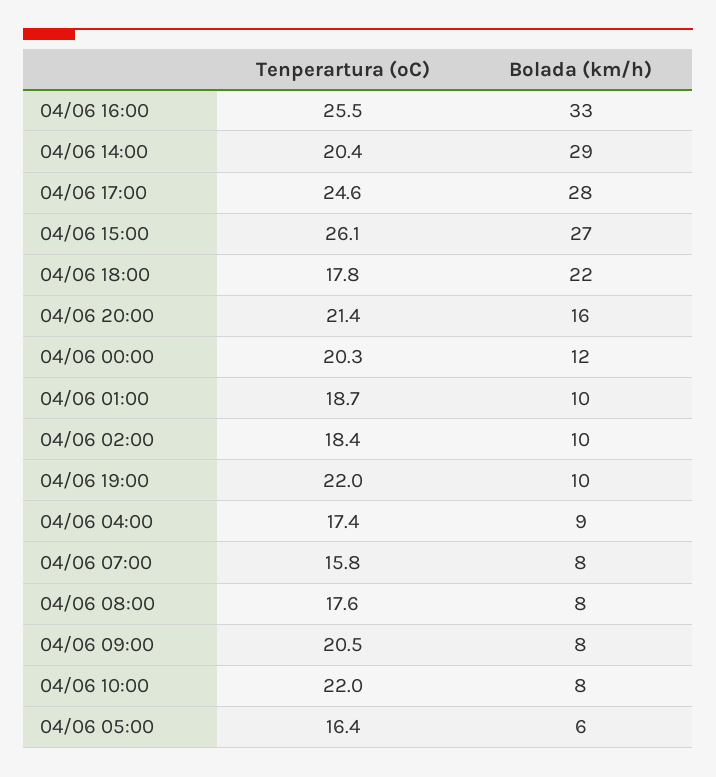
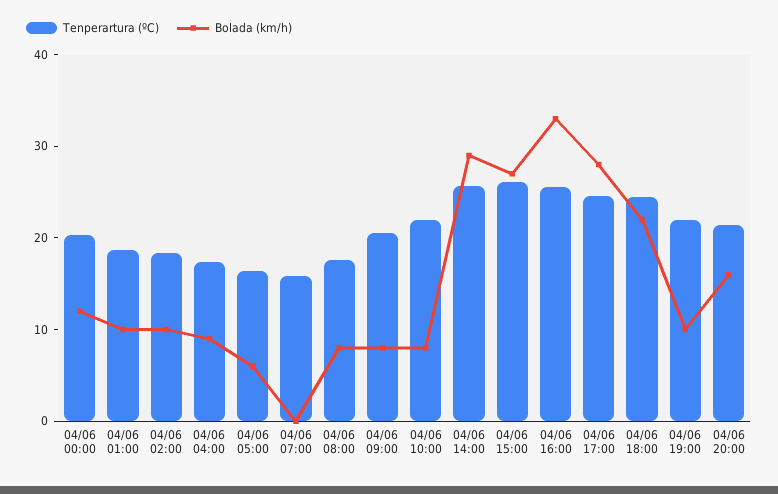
Tenperartura (ºC), 04/06 14:00: 20.4 -> 26
Tenperartura (ºC), 04/06 18:00: 17.8 -> 24
Bolada (km/h), 04/06 07:00: 8 -> 0

